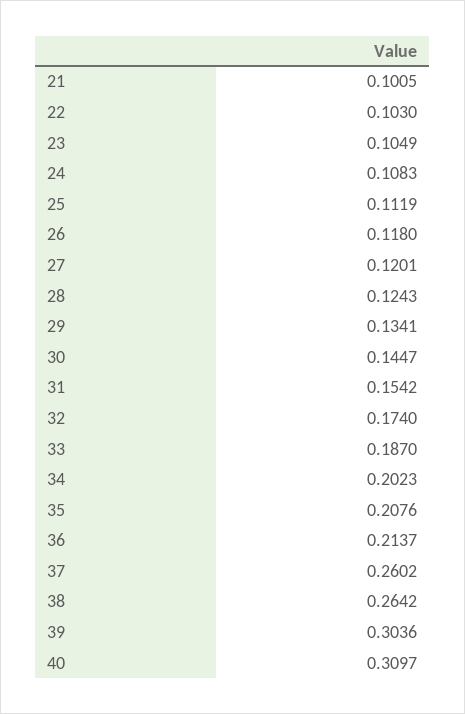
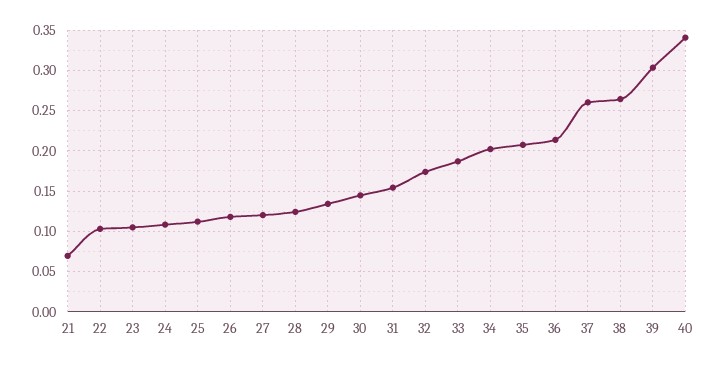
21: 0.1005 -> 0.07
40: 0.3097 -> 0.34

